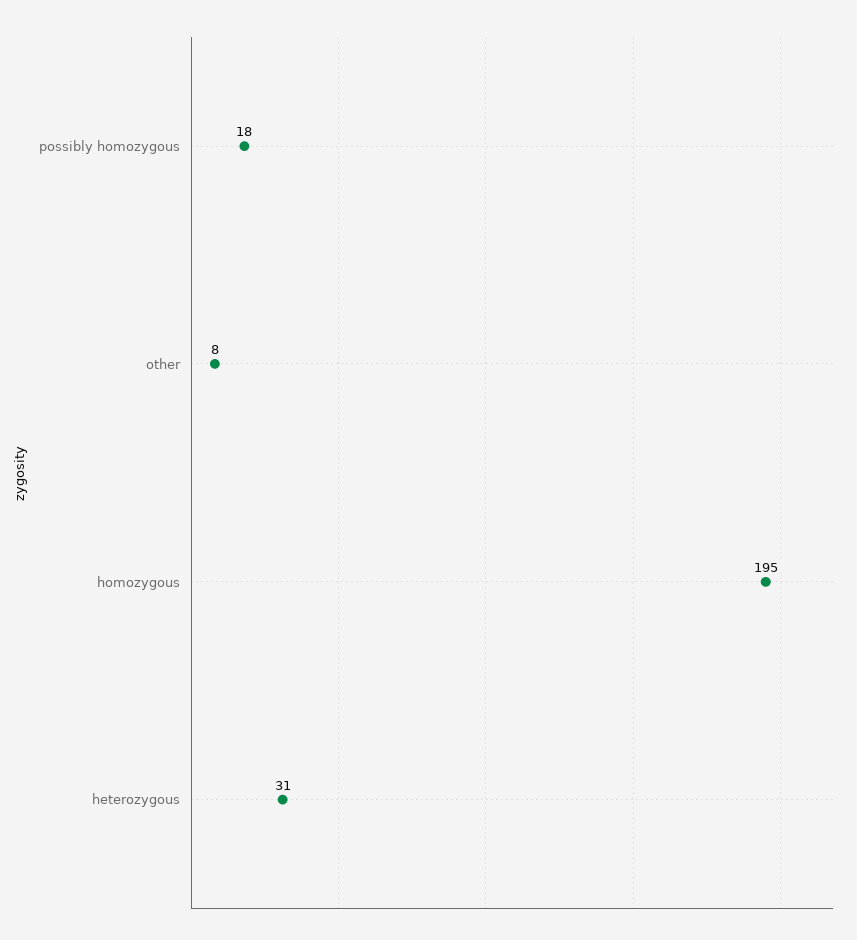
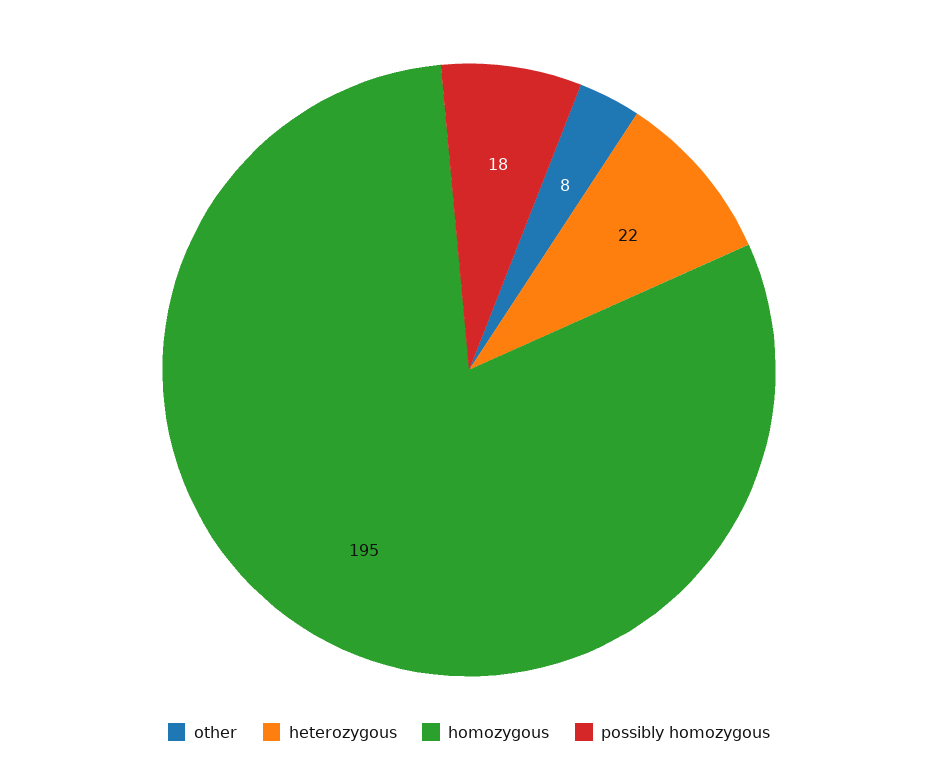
heterozygous: 31 -> 22

